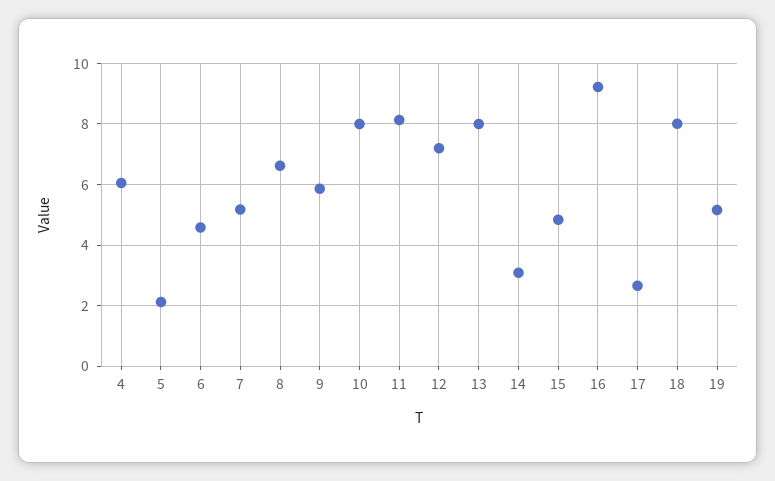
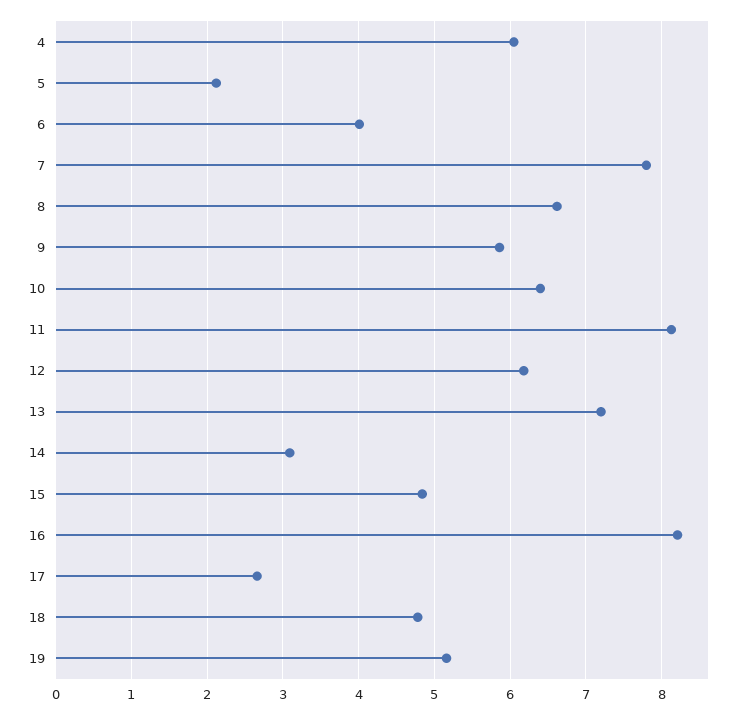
6: 4.6 -> 4
7: 5.2 -> 7.8
10: 8 -> 6.4
12: 7.2 -> 6.2
13: 8 -> 7.2
16: 9.2 -> 8.2
18: 8 -> 4.8

